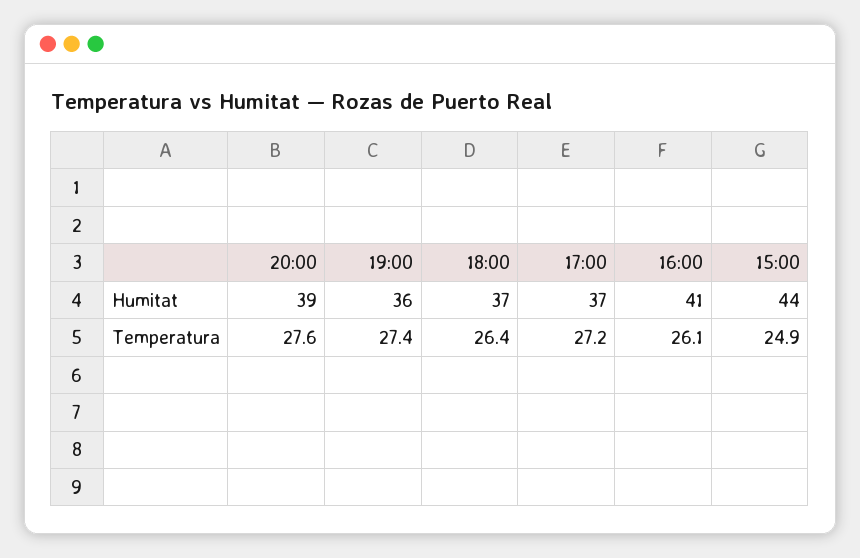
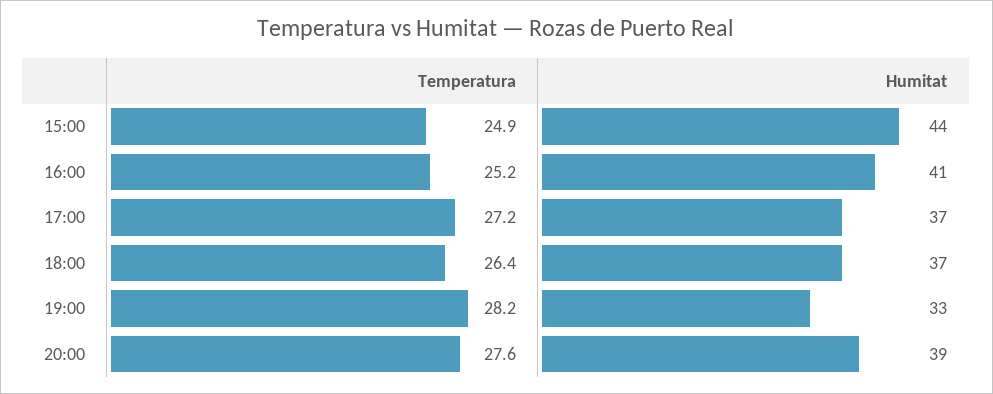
19:00, Humitat: 36 -> 33
19:00, Temperatura: 27.4 -> 28.2
16:00, Temperatura: 26.1 -> 25.2

